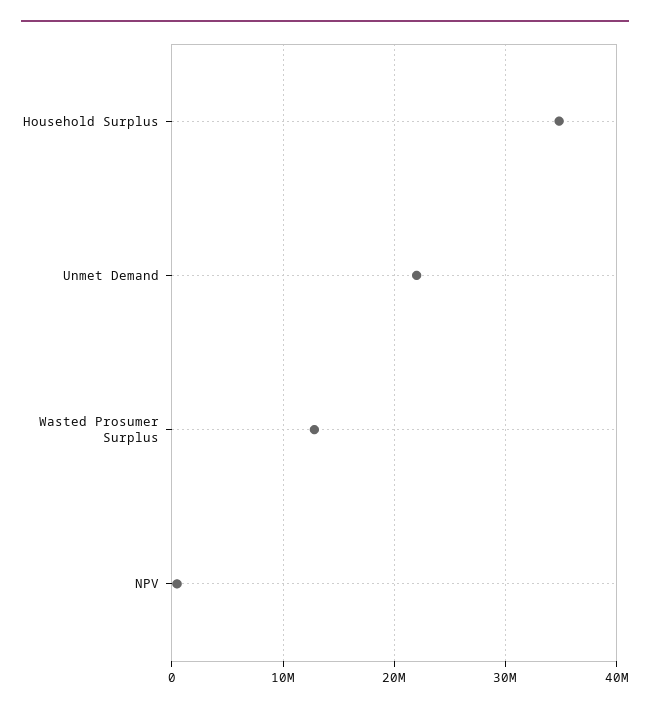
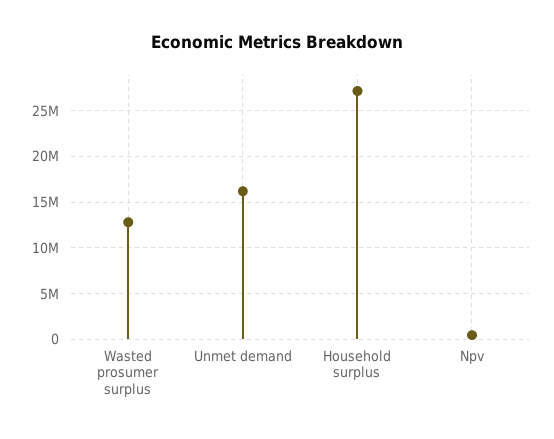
Household Surplus: 35000000 -> 27000000
Unmet Demand: 22000000 -> 16000000

